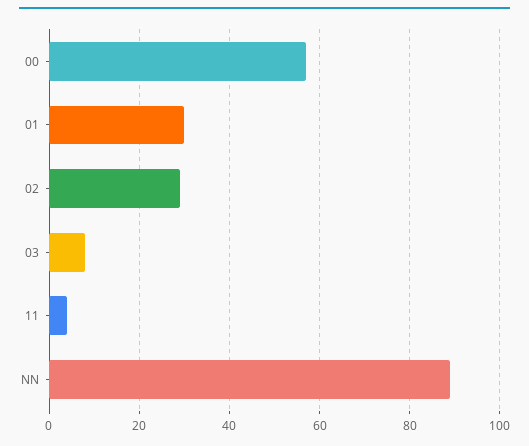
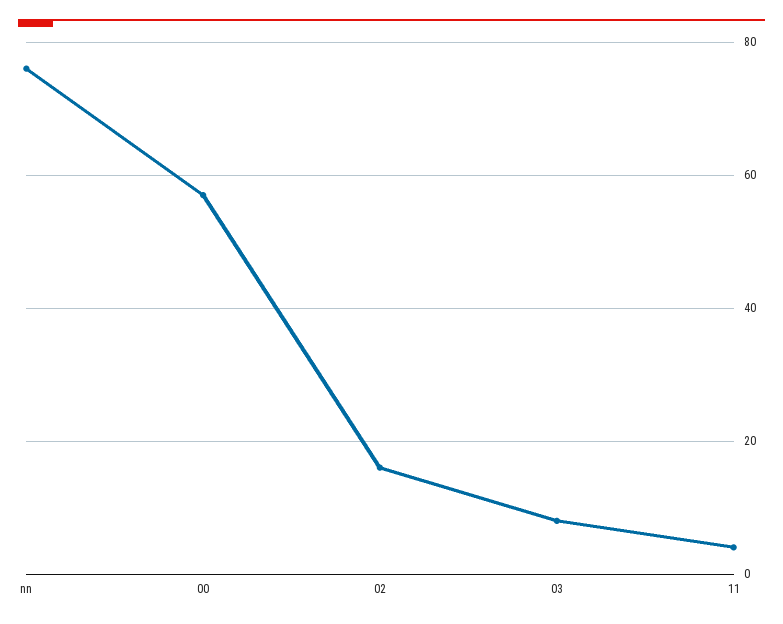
01: 30 -> none
02: 30 -> 15
NN: 90 -> 75

